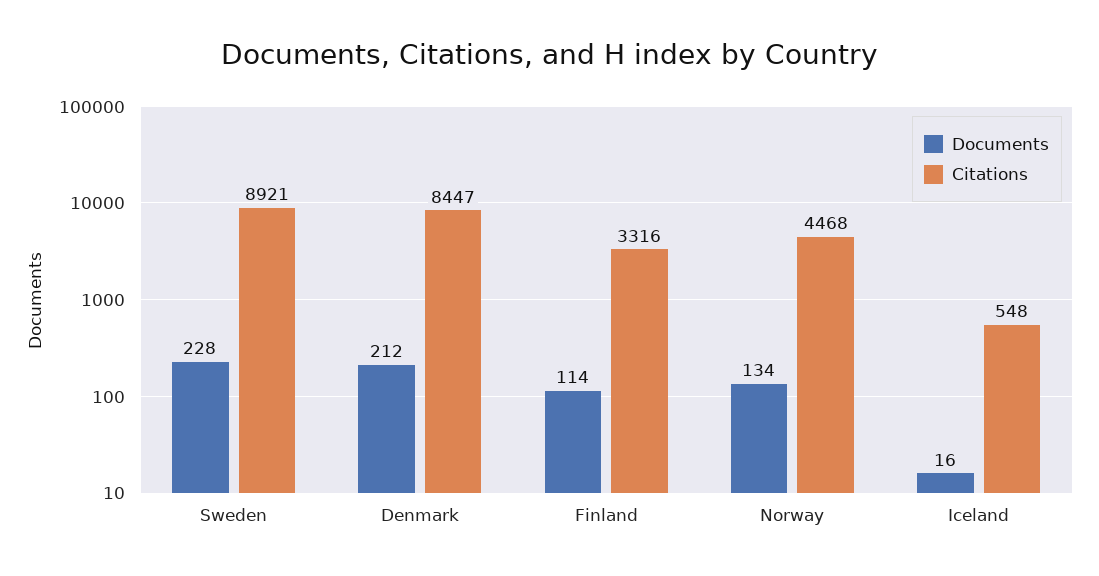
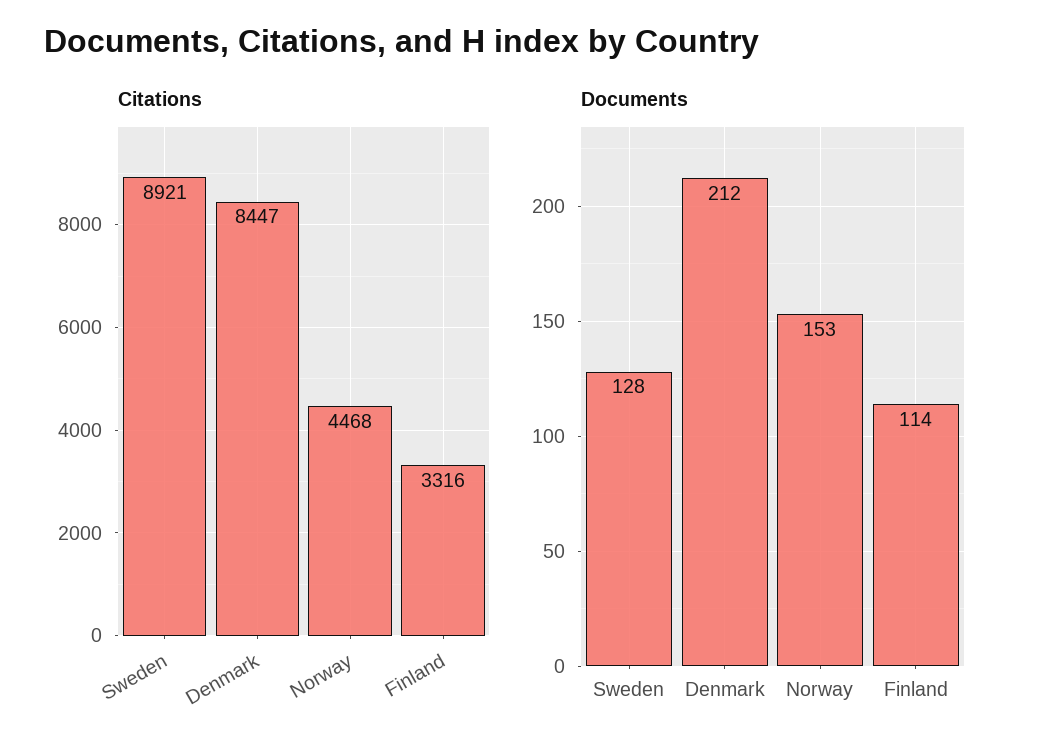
Documents, Sweden: 228 -> 128
Documents, Norway: 134 -> 153
Documents, Iceland: 16 -> none
Citations, Iceland: 548 -> none

